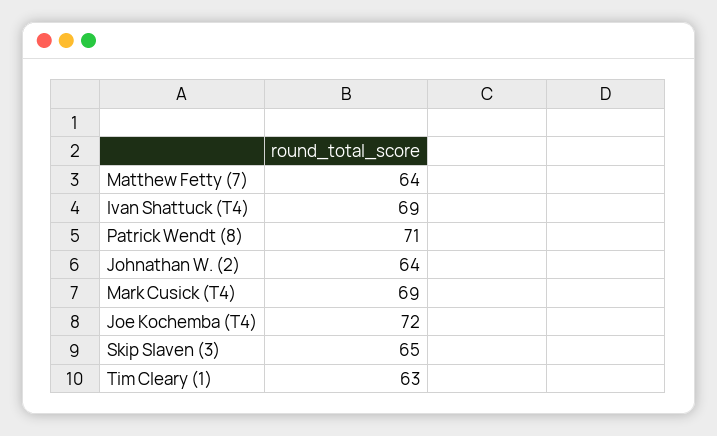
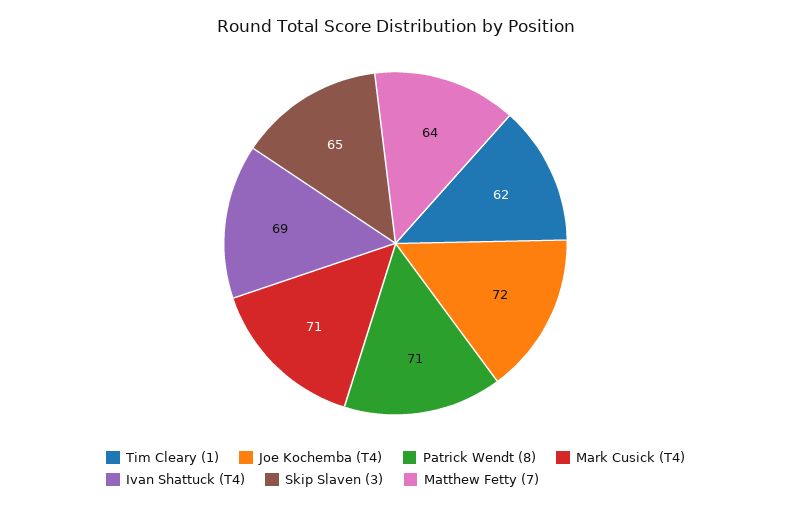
Johnathan W. (2): 64 -> none
Mark Cusick (T4): 69 -> 71
Tim Cleary (1): 63 -> 62

